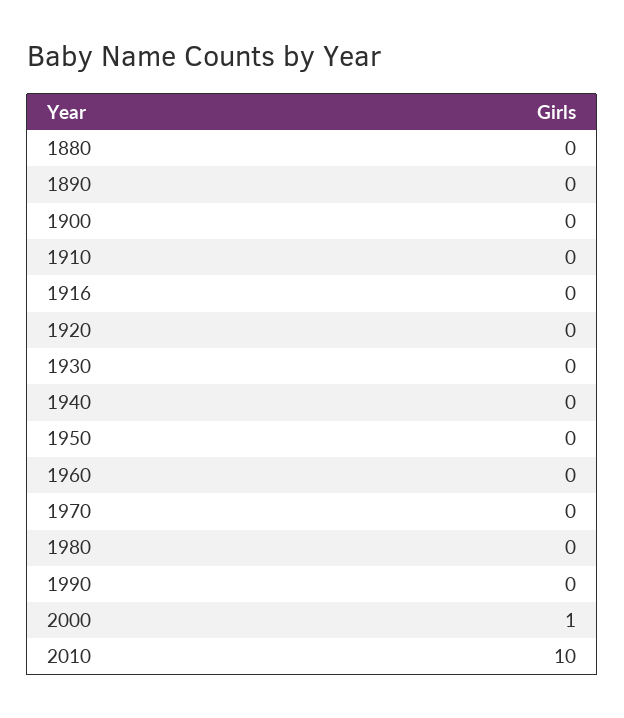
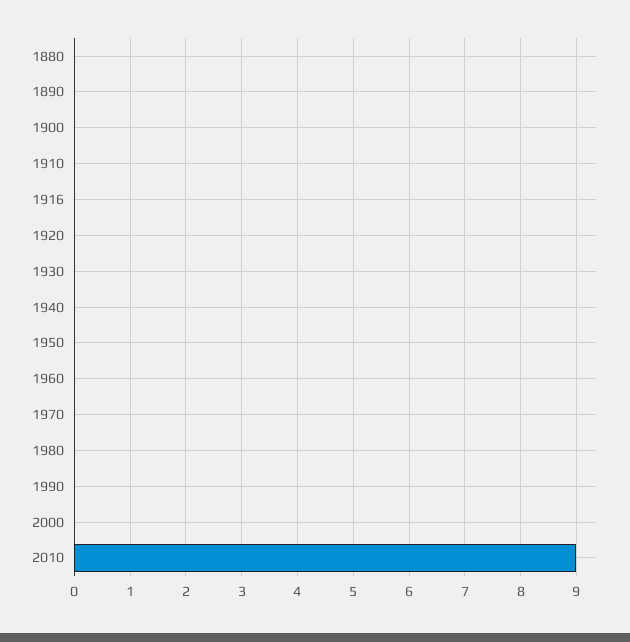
2000: 1 -> 0
2010: 10 -> 9

